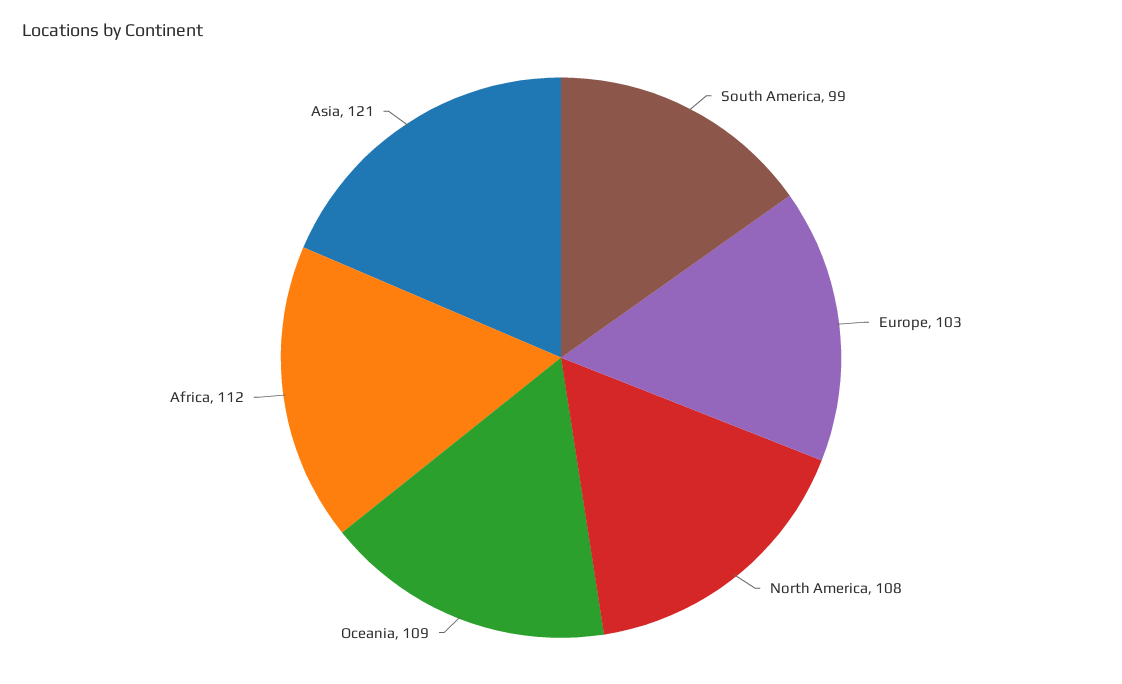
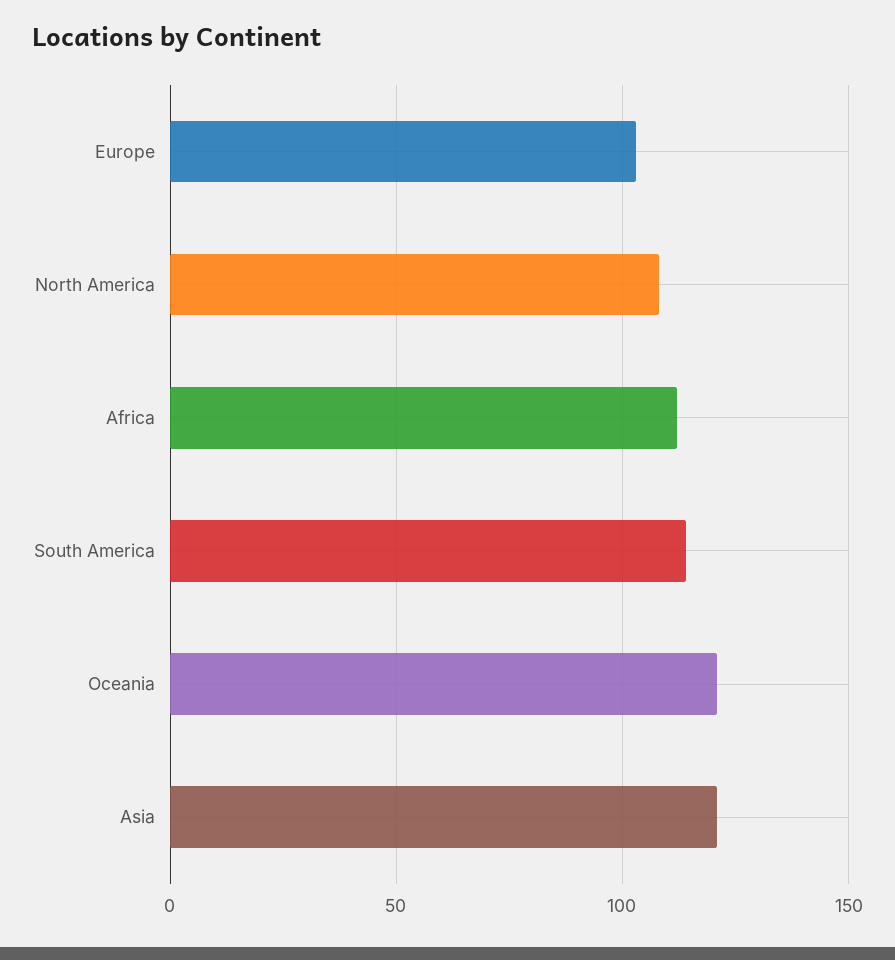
South America: 99 -> 115
Oceania: 109 -> 120

